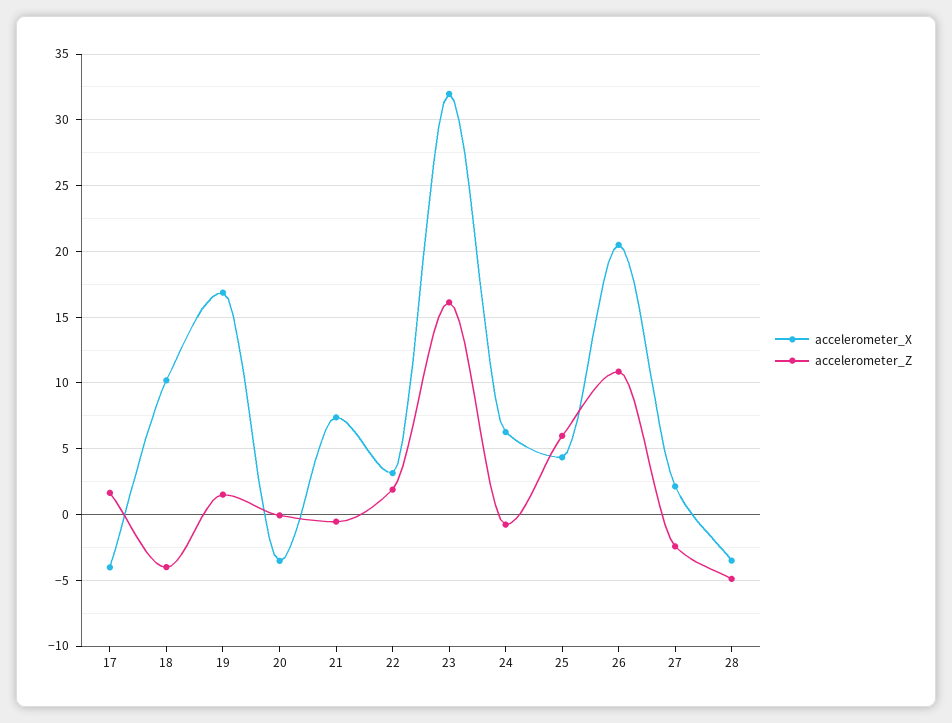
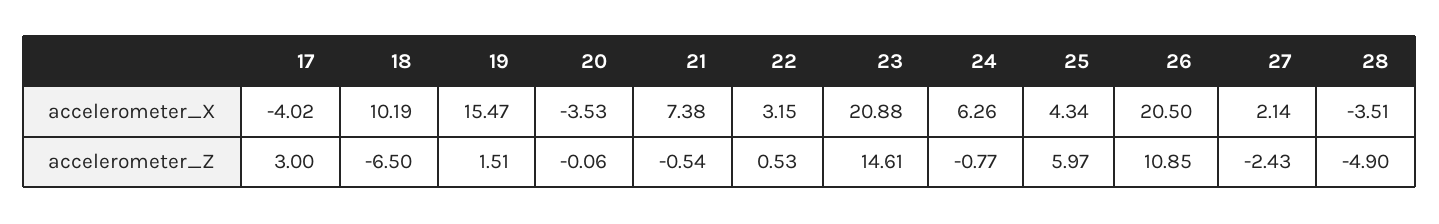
accelerometer_Z, 17: 1.5 -> 3
accelerometer_Z, 18: -4 -> -6.5
accelerometer_X, 19: 17 -> 15.47
accelerometer_Z, 22: 2 -> 0.53
accelerometer_X, 23: 32 -> 20.88
accelerometer_Z, 23: 16 -> 14.61

